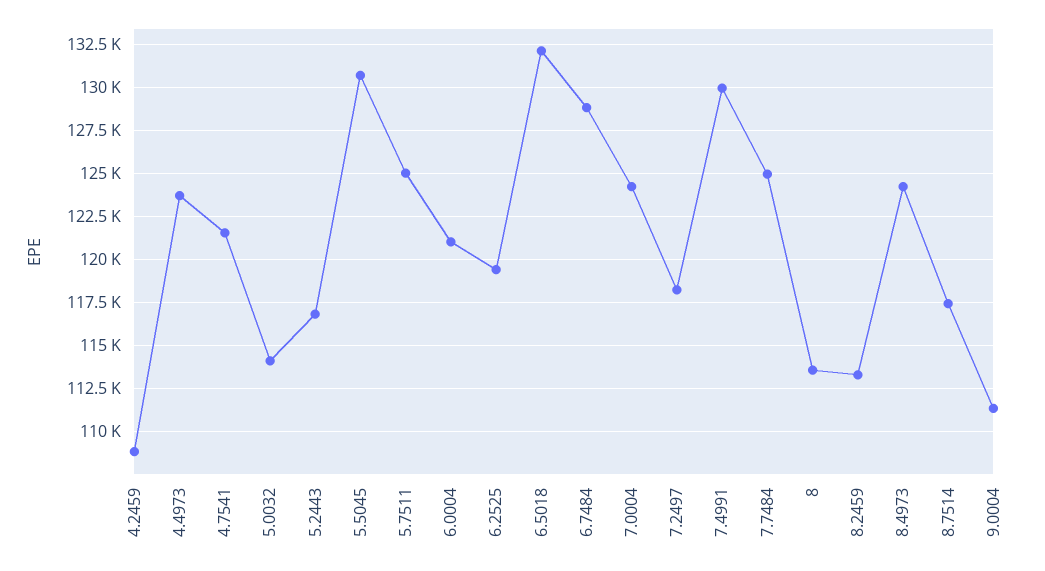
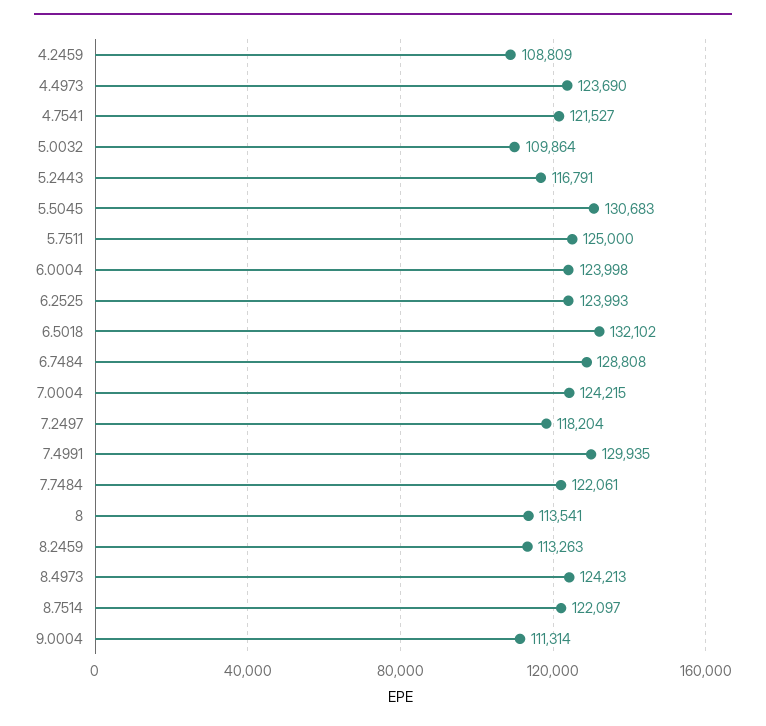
5.0032: 114000 -> 109864
6.0004: 121000 -> 123998
6.2525: 119500 -> 123993
7.7484: 125000 -> 122061
8.7514: 117500 -> 122097

